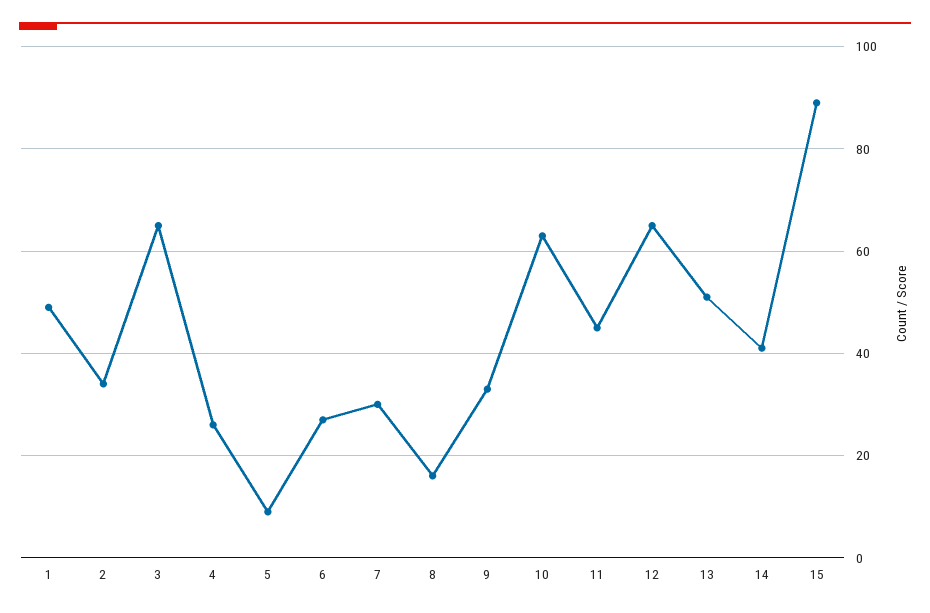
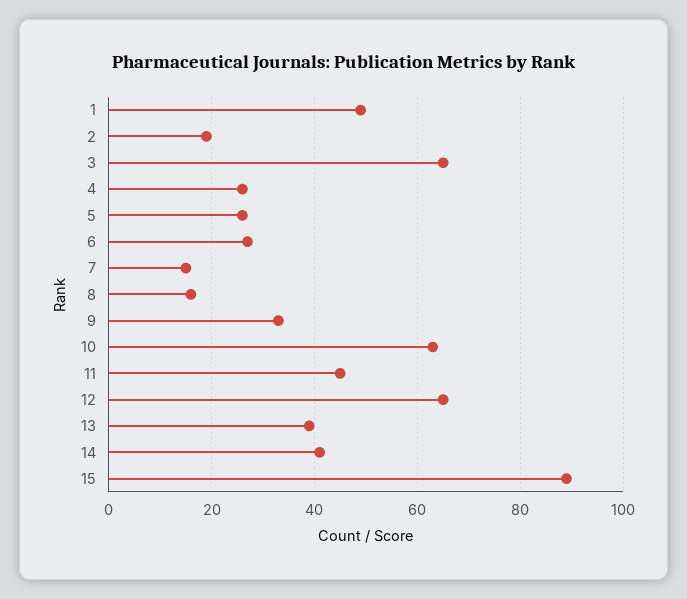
2: 35 -> 20
5: 10 -> 25
7: 30 -> 15
13: 50 -> 40

